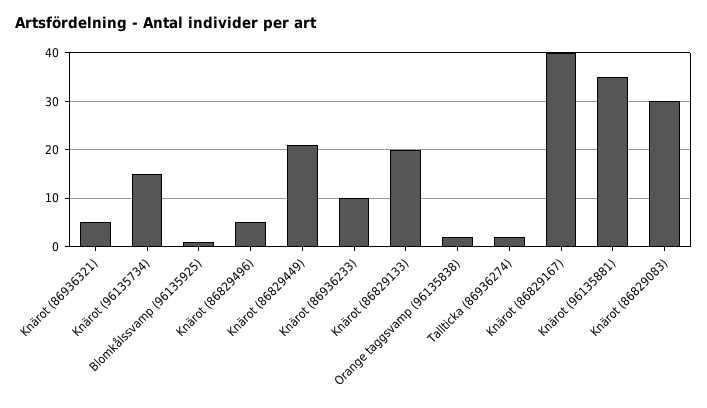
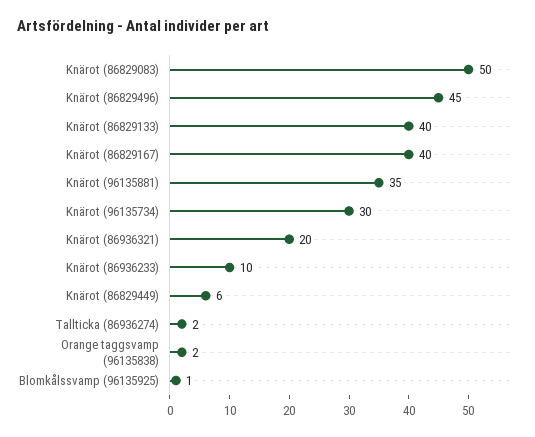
Knärot (86936321): 5 -> 20
Knärot (96135734): 15 -> 30
Knärot (86829496): 5 -> 45
Knärot (86829449): 20 -> 6
Knärot (86829133): 20 -> 40
Knärot (86829083): 30 -> 50

